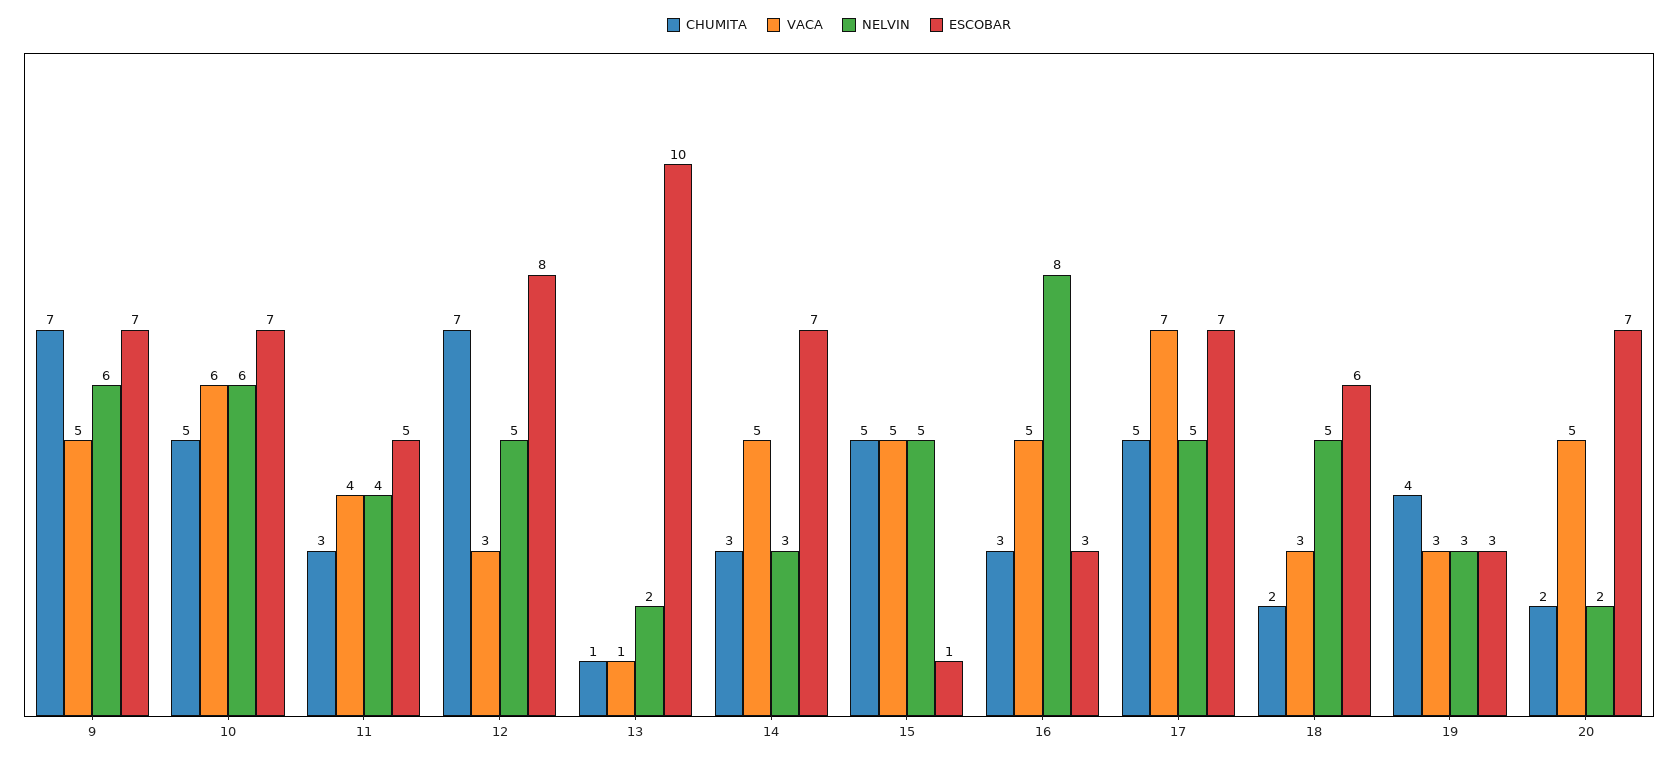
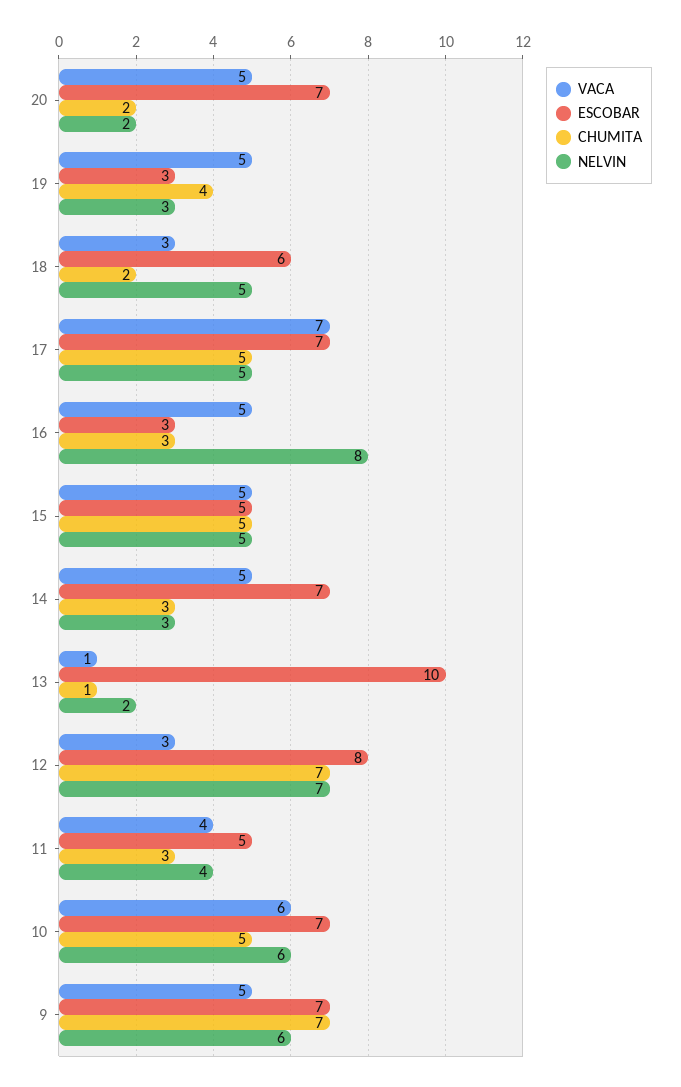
NELVIN, 12: 5 -> 7
ESCOBAR, 15: 1 -> 5
VACA, 19: 3 -> 5

